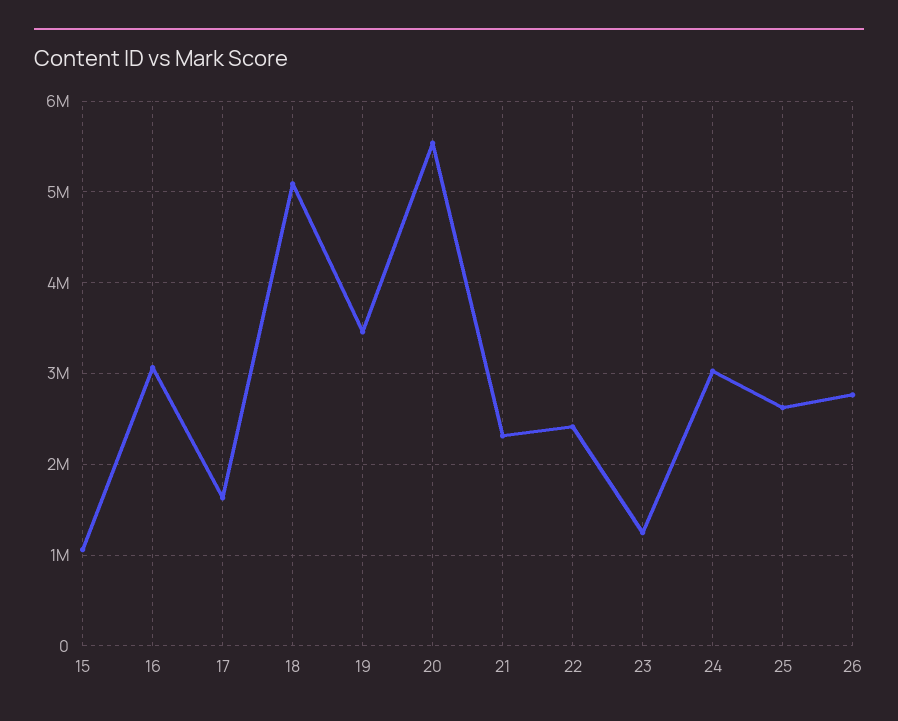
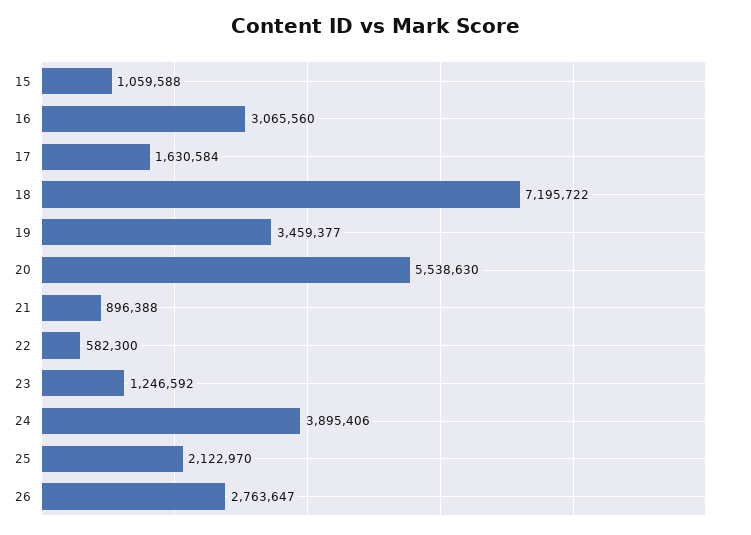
18: 5100000 -> 7195722
21: 2300000 -> 896388
22: 2400000 -> 582300
24: 3000000 -> 3895406
25: 2600000 -> 2122970

